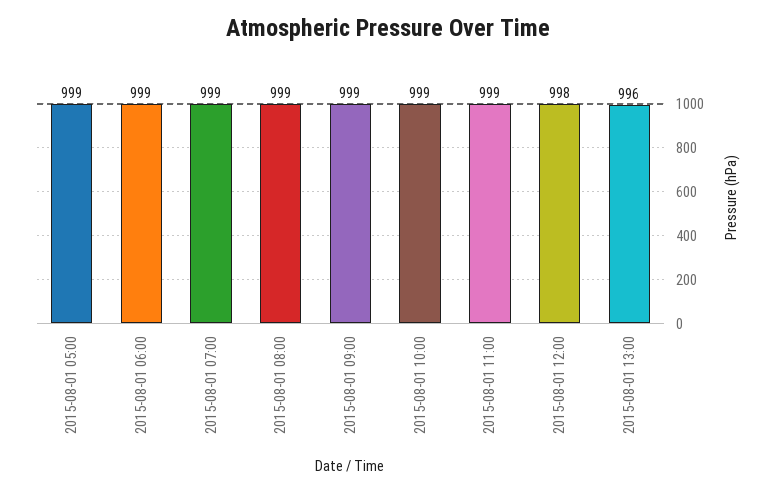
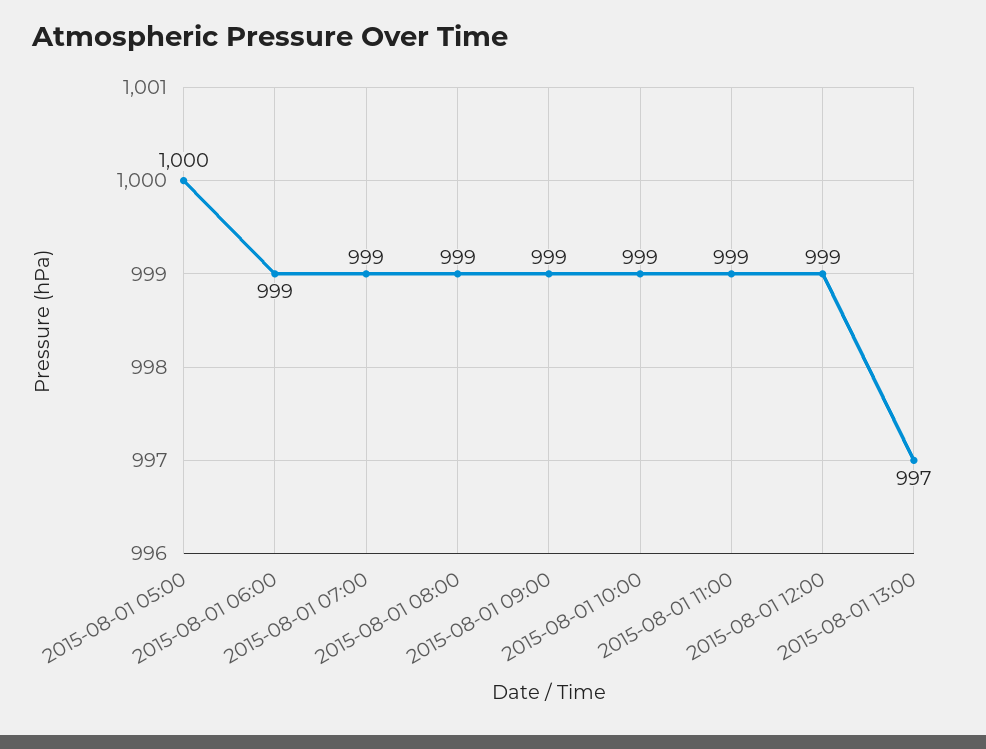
2015-08-01 05:00: 999 -> 1000
2015-08-01 12:00: 998 -> 999
2015-08-01 13:00: 996 -> 997

